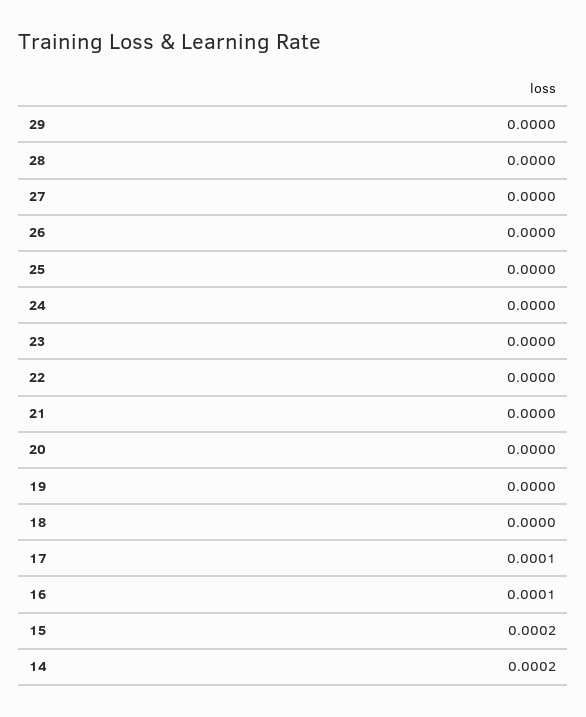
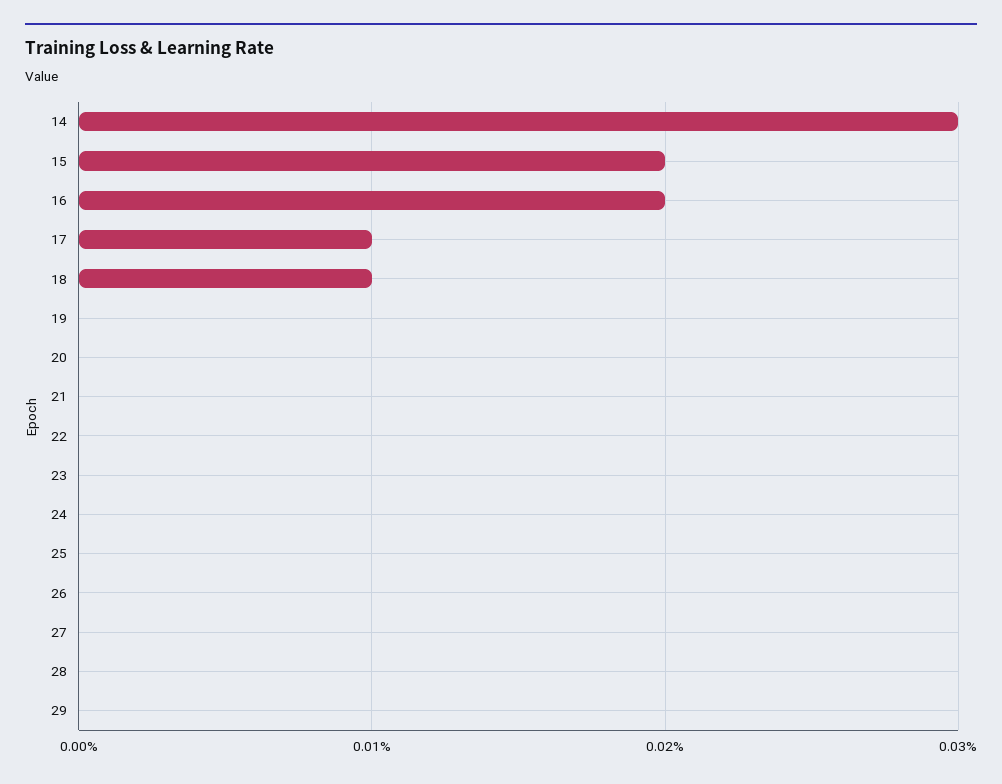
18: 0 -> 0.0001
16: 0.0001 -> 0.0002
14: 0.0002 -> 0.0003

